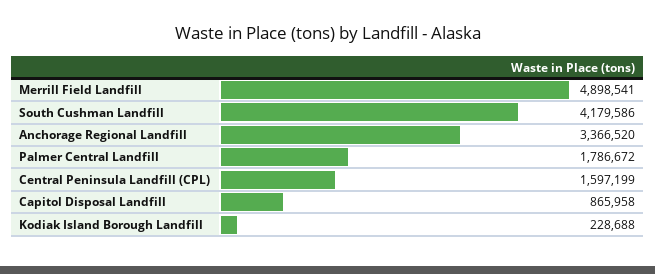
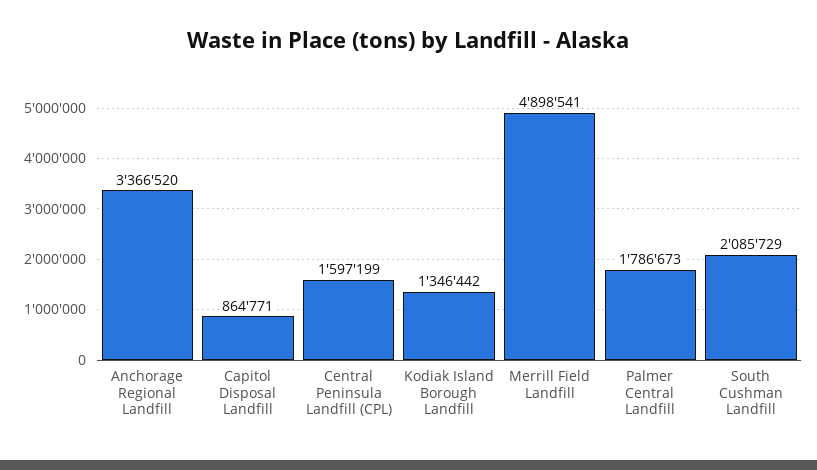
South Cushman Landfill: 4179586 -> 2085729
Palmer Central Landfill: 1786672 -> 1786673
Capitol Disposal Landfill: 865958 -> 864771
Kodiak Island Borough Landfill: 228688 -> 1346442

